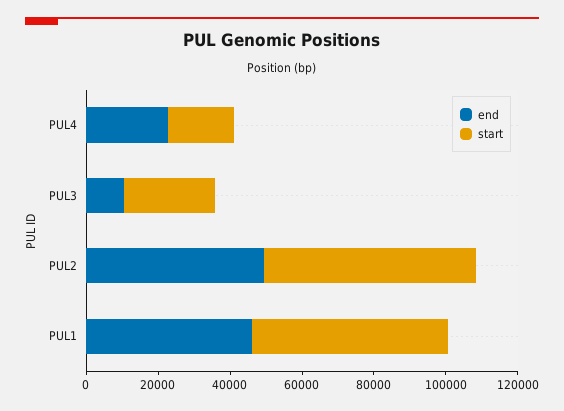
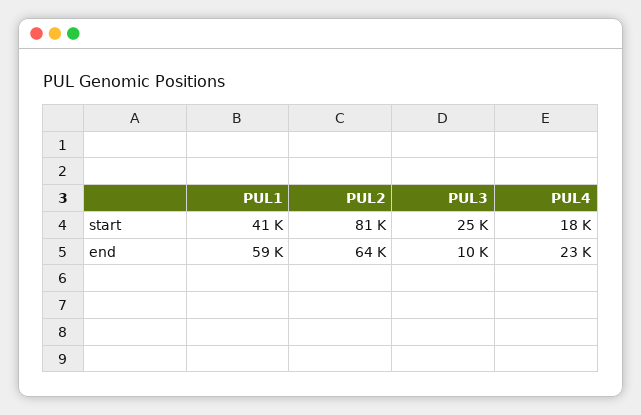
end, PUL2: 50000 -> 64000
start, PUL2: 60000 -> 81000
end, PUL1: 45000 -> 59000
start, PUL1: 55000 -> 41000

